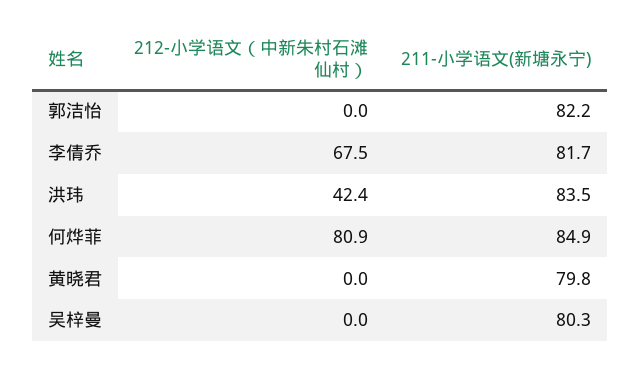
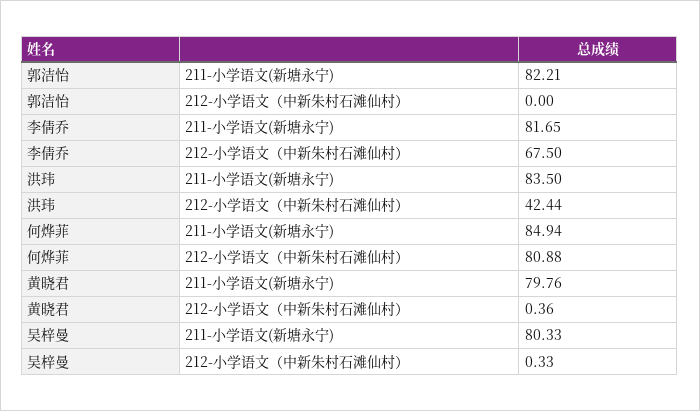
212-小学语文（中新朱村石滩仙村）, 黄晓君: 0 -> 0.36
212-小学语文（中新朱村石滩仙村）, 吴梓曼: 0 -> 0.33

